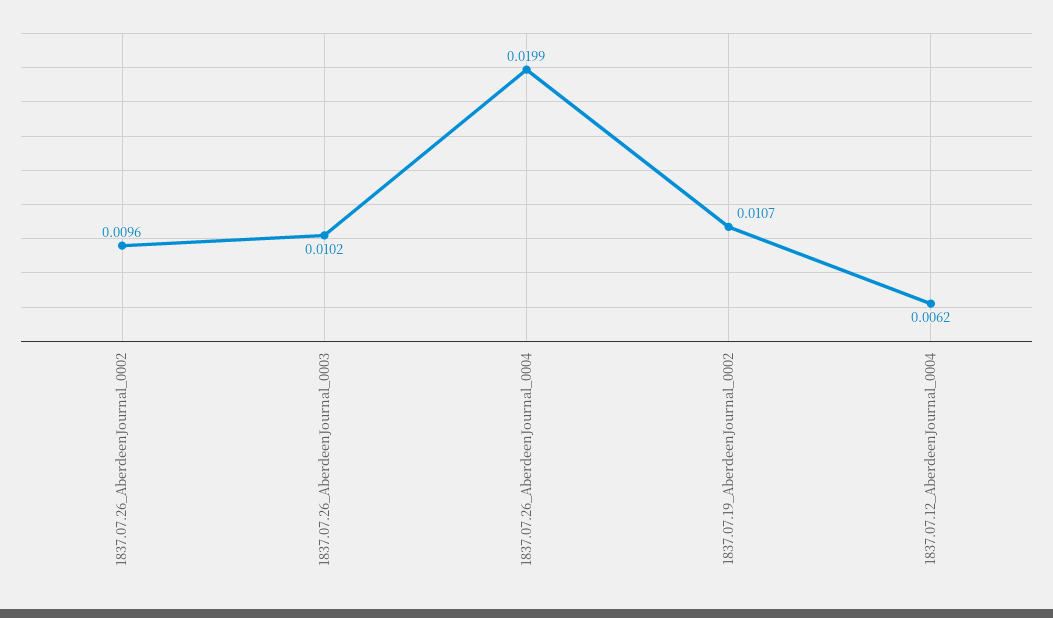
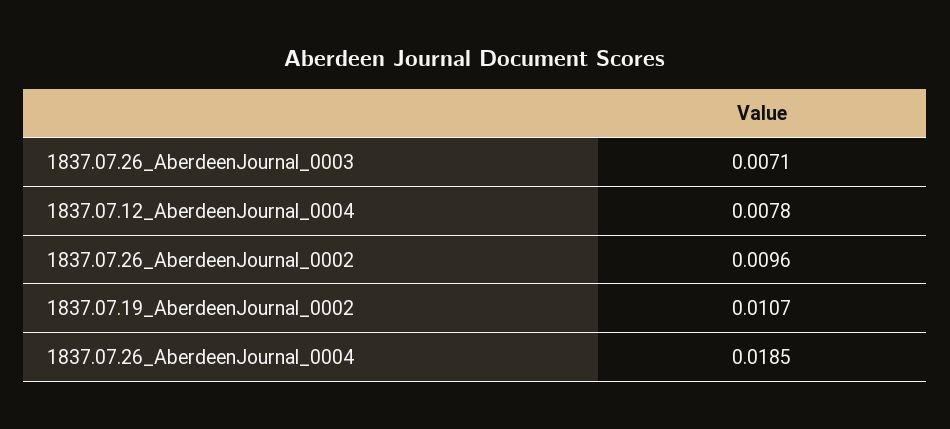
1837.07.26_AberdeenJournal_0003: 0.0102 -> 0.0071
1837.07.26_AberdeenJournal_0004: 0.0199 -> 0.0185
1837.07.12_AberdeenJournal_0004: 0.0062 -> 0.0078

